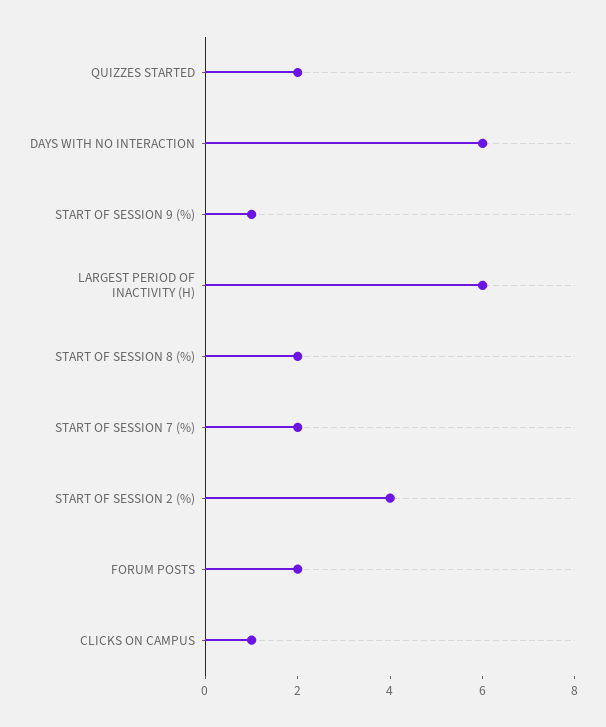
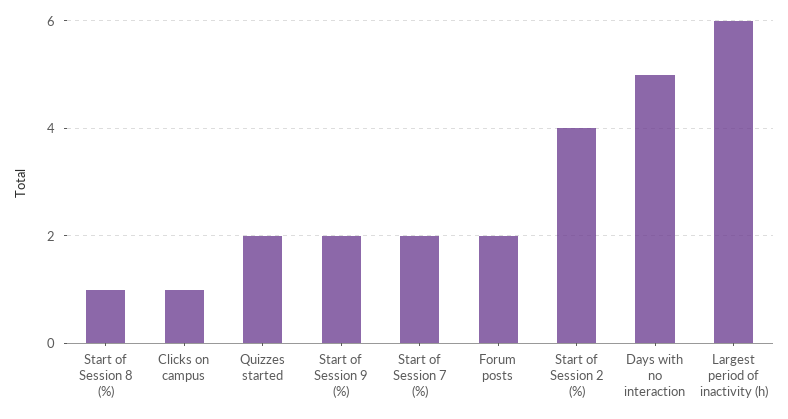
DAYS WITH NO INTERACTION: 6 -> 5
START OF SESSION 9 (%): 1 -> 2
START OF SESSION 8 (%): 2 -> 1

